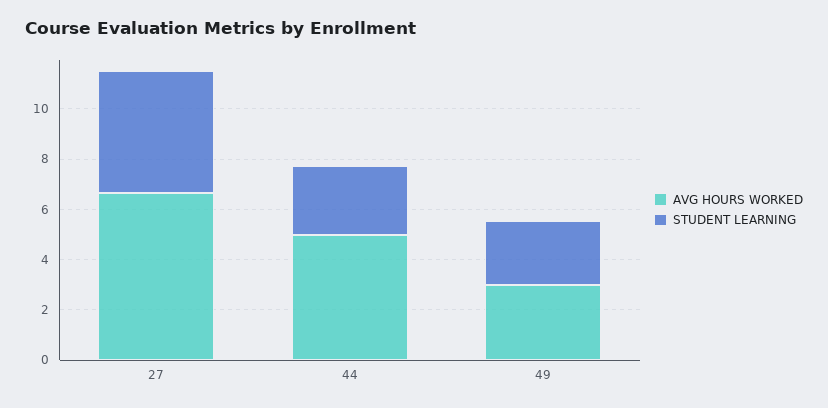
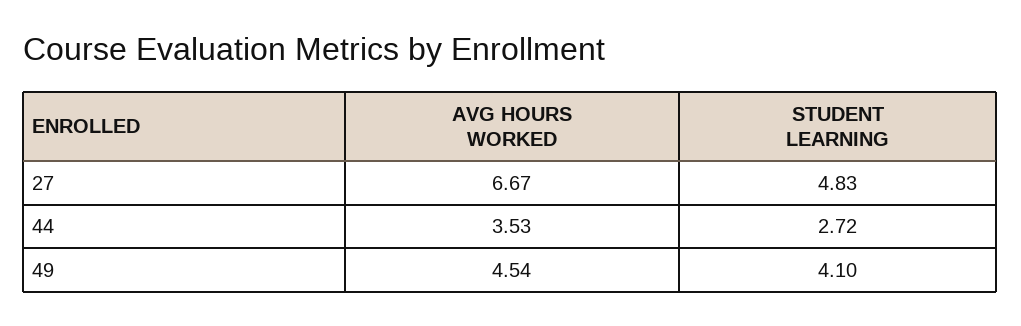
AVG HOURS WORKED, 44: 5 -> 3.53
AVG HOURS WORKED, 49: 3 -> 4.54
STUDENT LEARNING, 49: 2.5 -> 4.1

